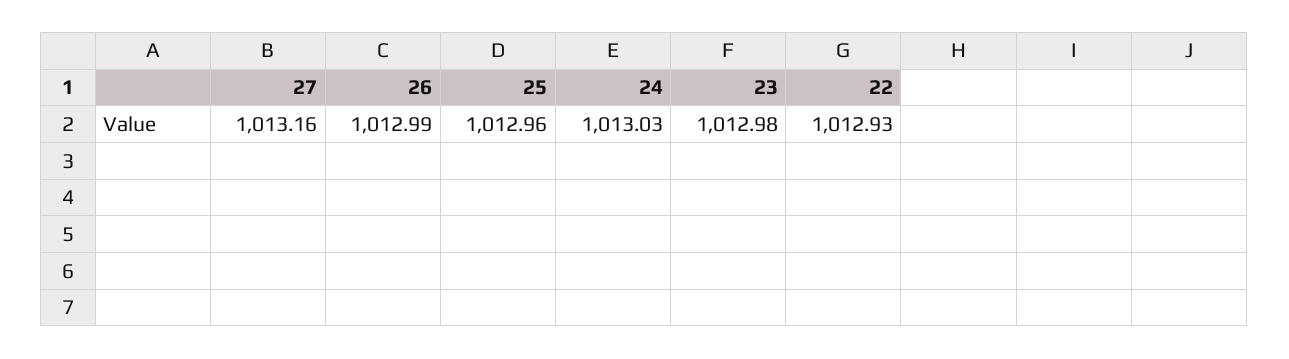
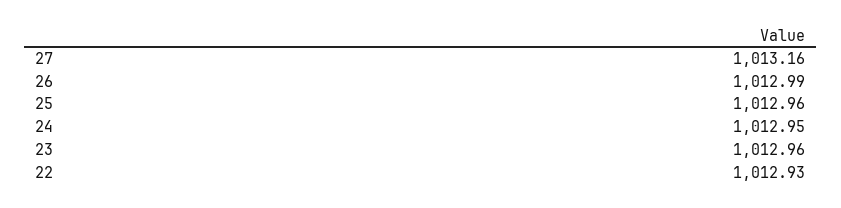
24: 1013.03 -> 1012.95
23: 1012.98 -> 1012.96

